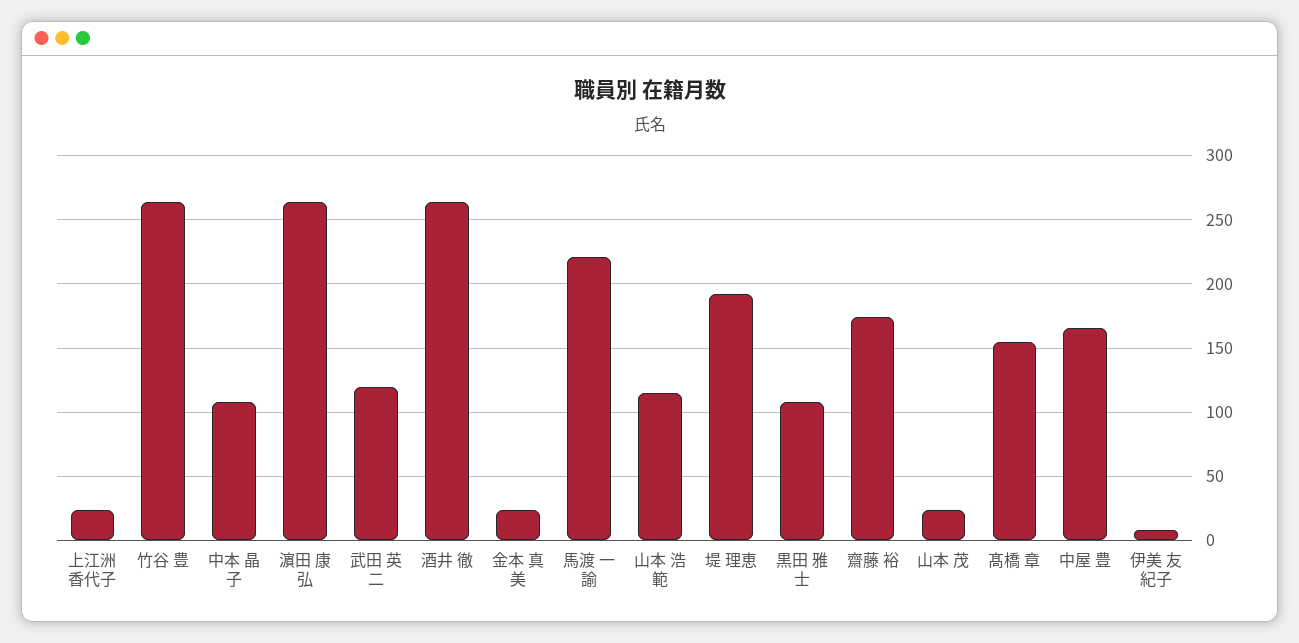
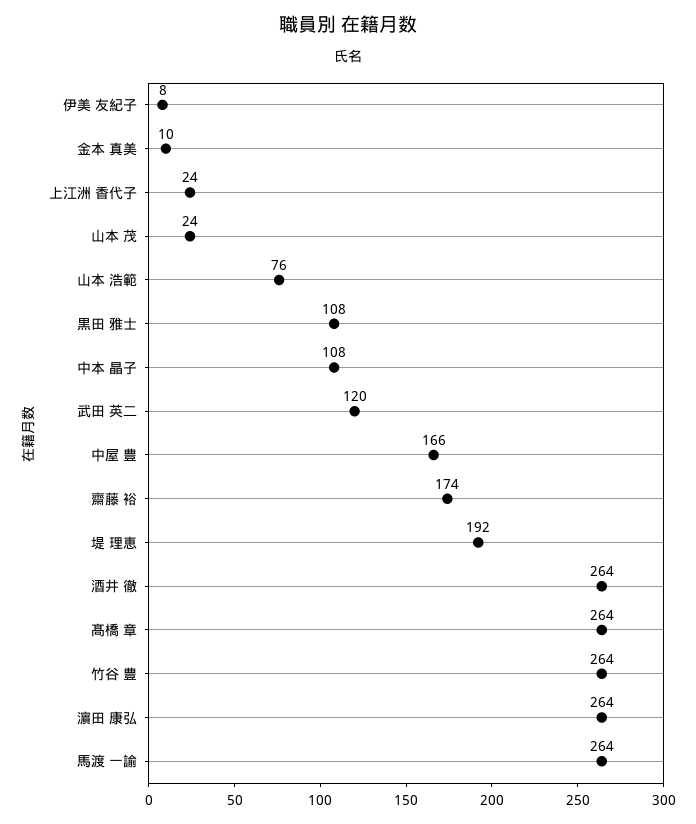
金本 真美: 25 -> 10
馬渡 一諭: 220 -> 264
山本 浩範: 115 -> 76
髙橋 章: 155 -> 264

